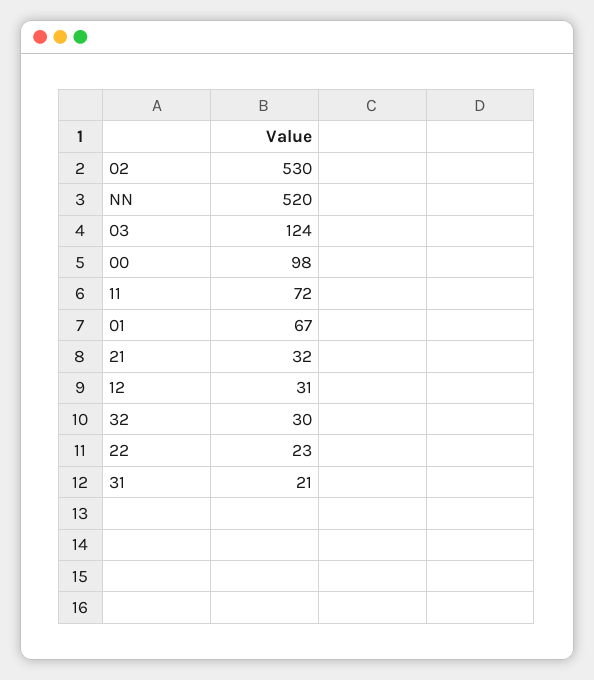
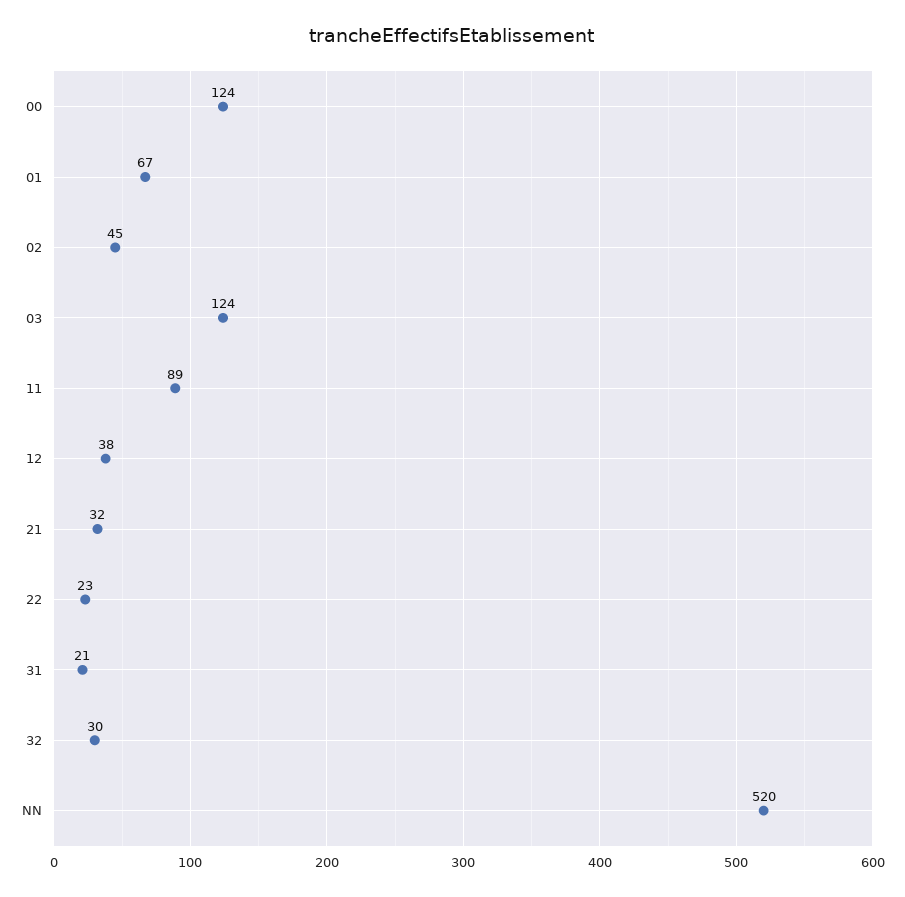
02: 530 -> 45
00: 98 -> 124
11: 72 -> 89
12: 31 -> 38

